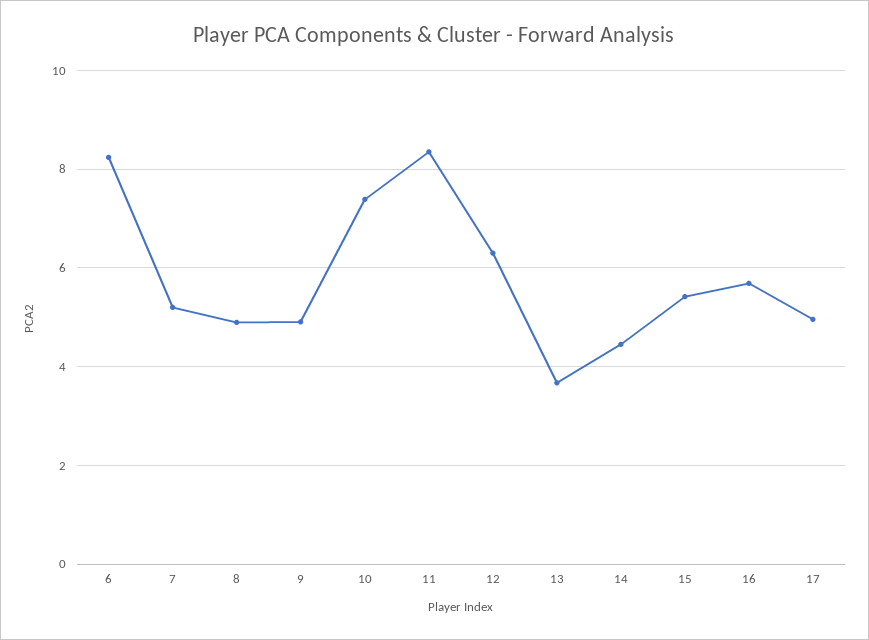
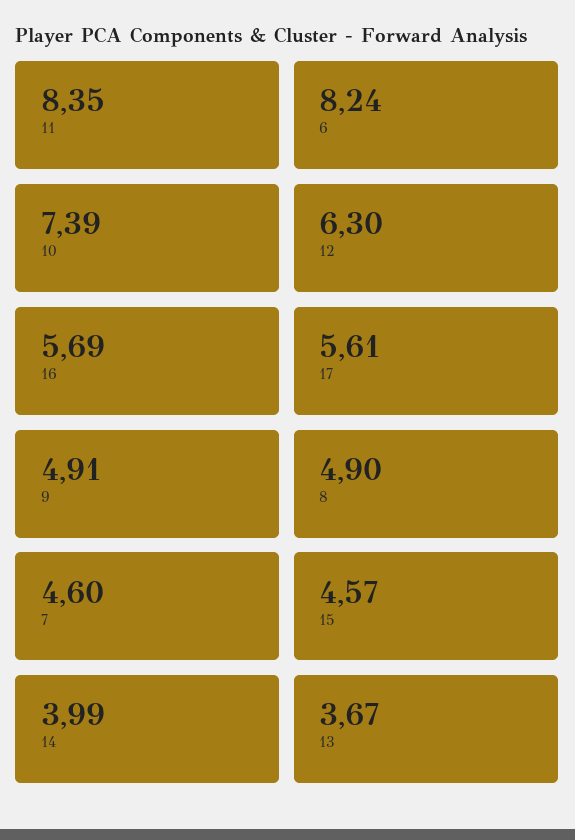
7: 5.2 -> 4.6
14: 4.4 -> 3.99
15: 5.4 -> 4.57
17: 5 -> 5.61

